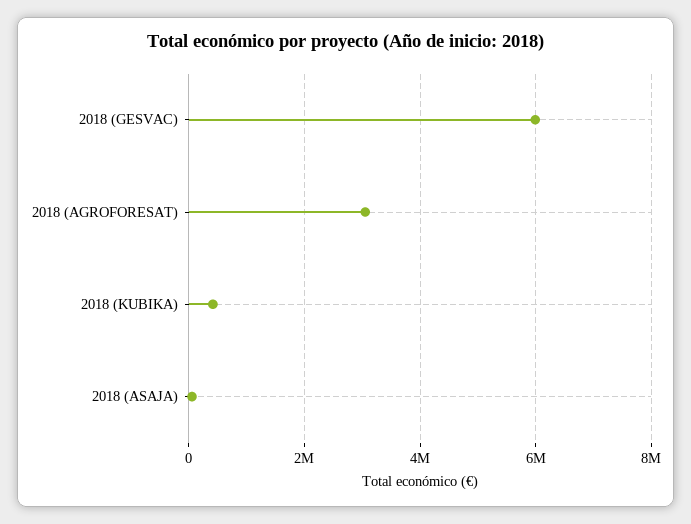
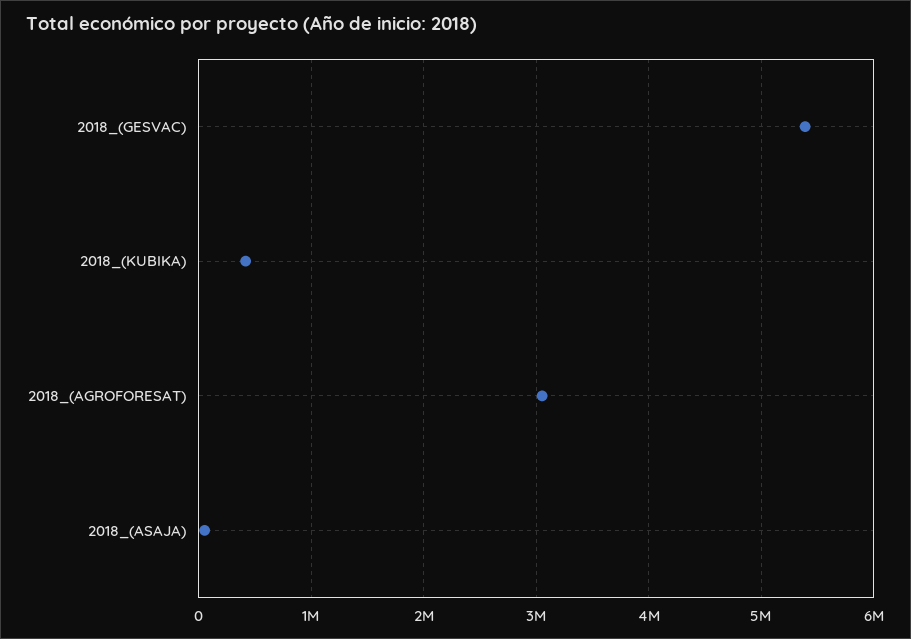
2018 (GESVAC): 6000000 -> 5400000

